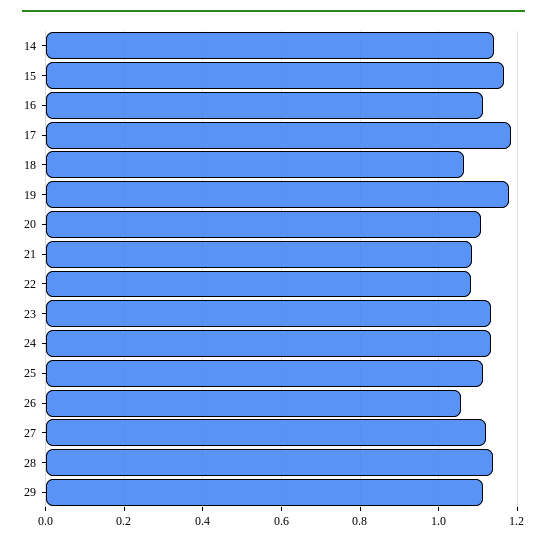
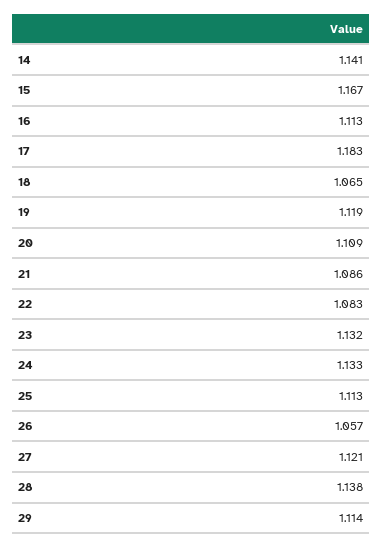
19: 1.18 -> 1.119

